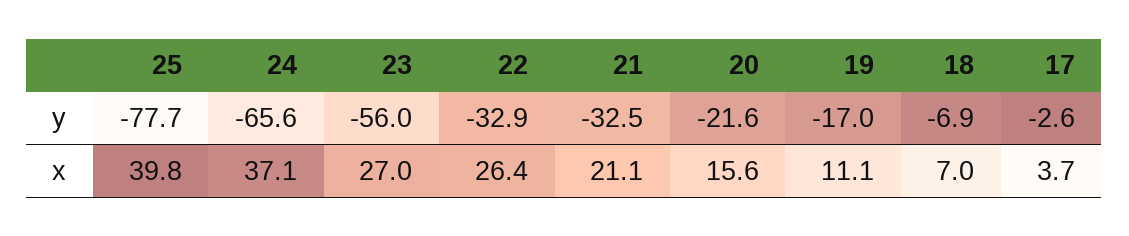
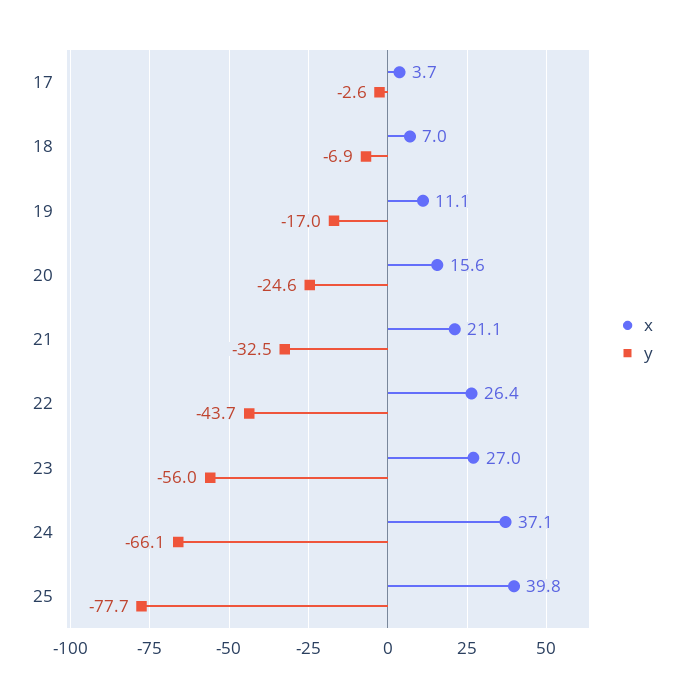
y, 24: -65.6 -> -66.1
y, 22: -32.9 -> -43.7
y, 20: -21.6 -> -24.6

